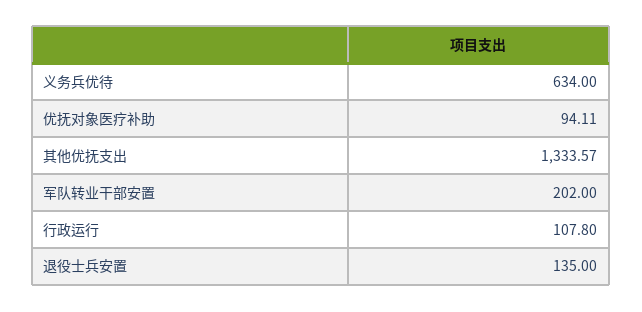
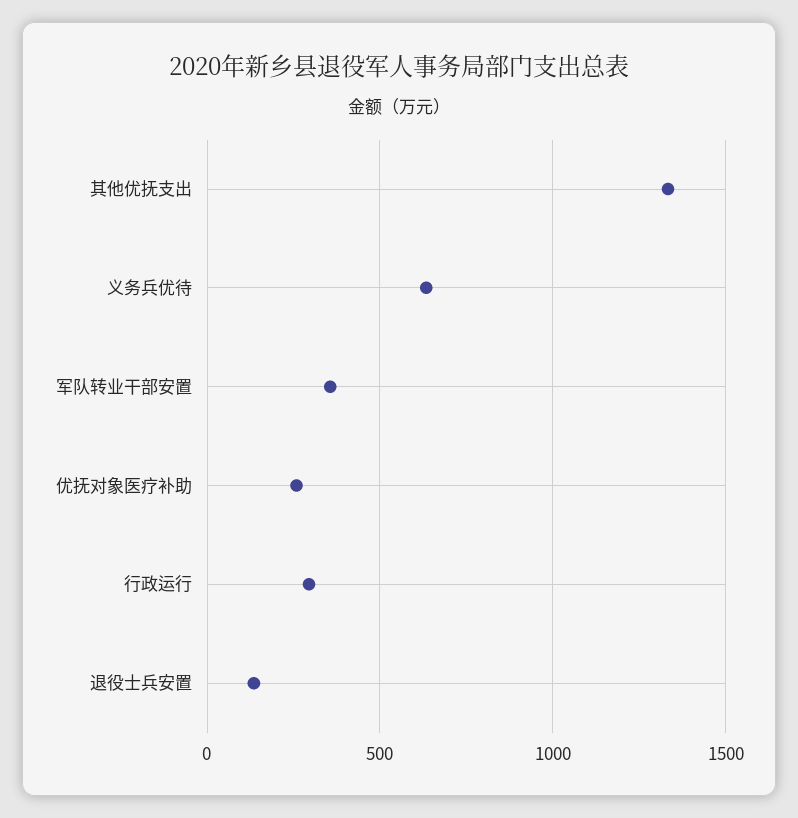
优抚对象医疗补助: 94.11 -> 250
军队转业干部安置: 202 -> 350
行政运行: 107.8 -> 300

